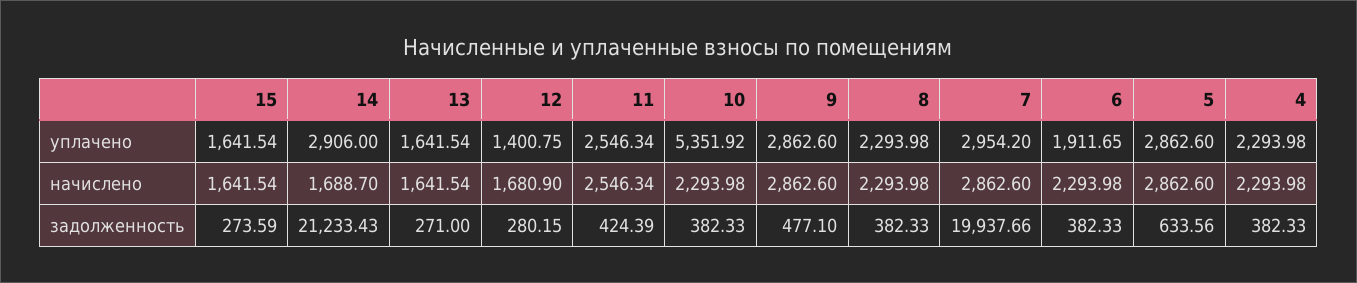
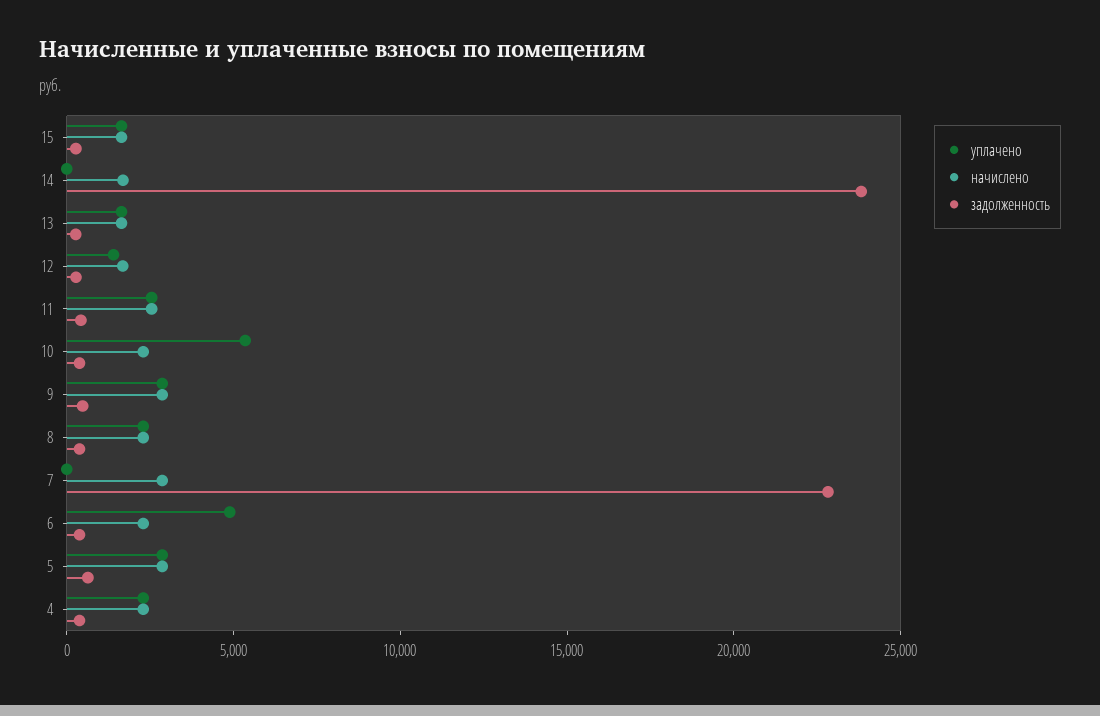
уплачено, 14: 2906 -> 0
уплачено, 7: 2954.2 -> 0
уплачено, 6: 1911.65 -> 5000
задолженность, 14: 21233.43 -> 24000
задолженность, 7: 19937.66 -> 23000

